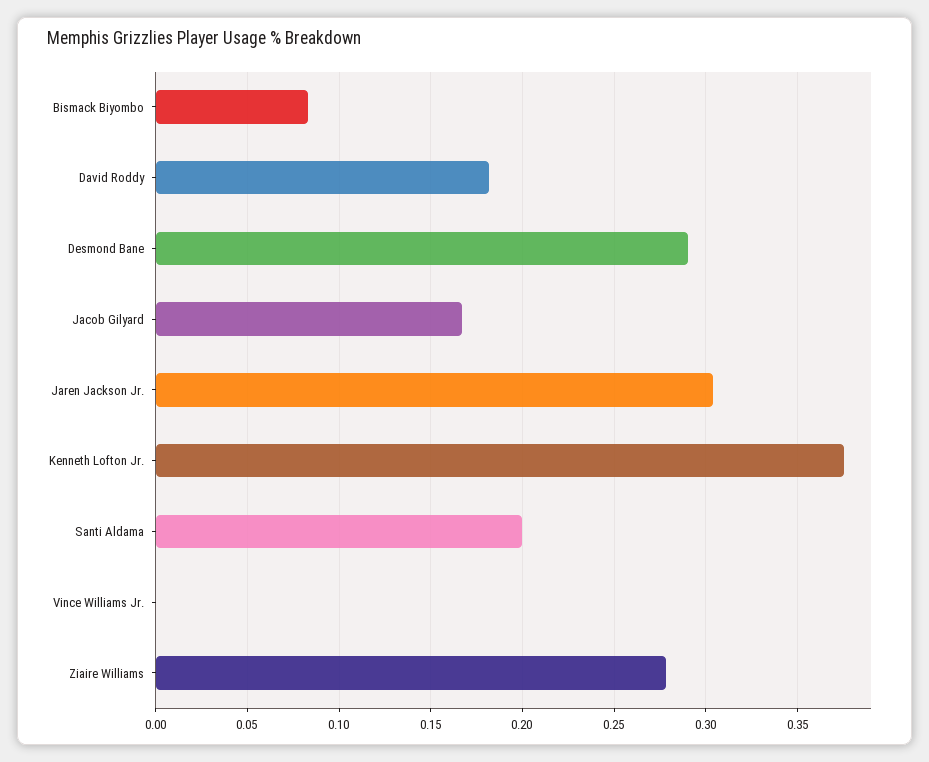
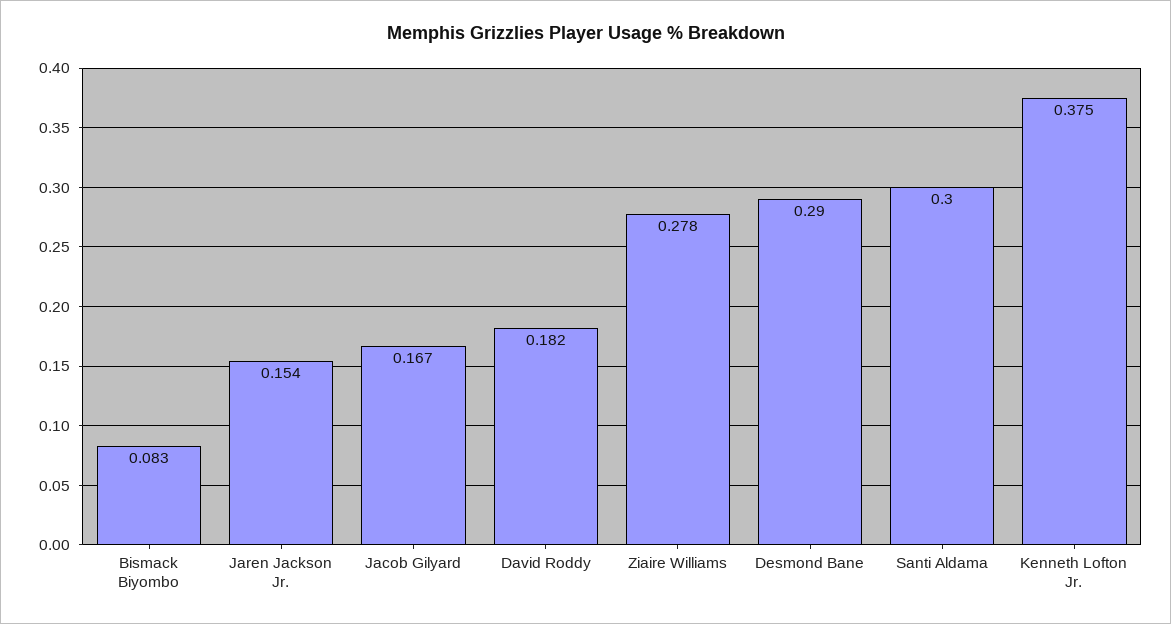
Jaren Jackson Jr.: 0.305 -> 0.154
Santi Aldama: 0.2 -> 0.3
Vince Williams Jr.: 0 -> none

